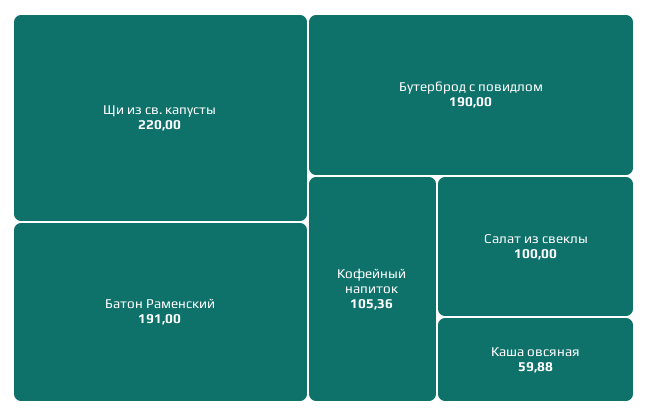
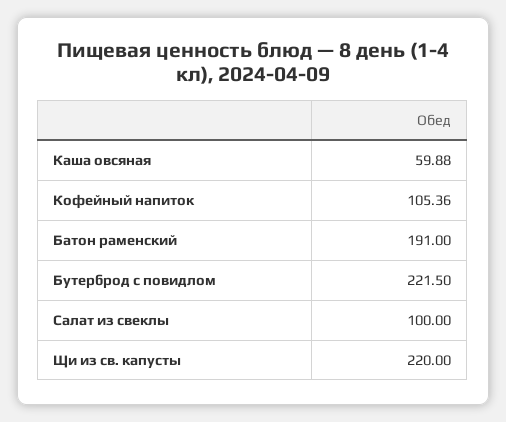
Бутерброд с повидлом: 190 -> 221.5

